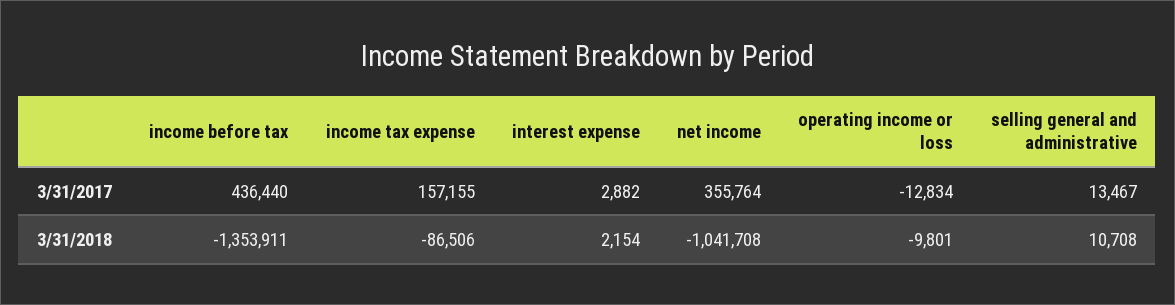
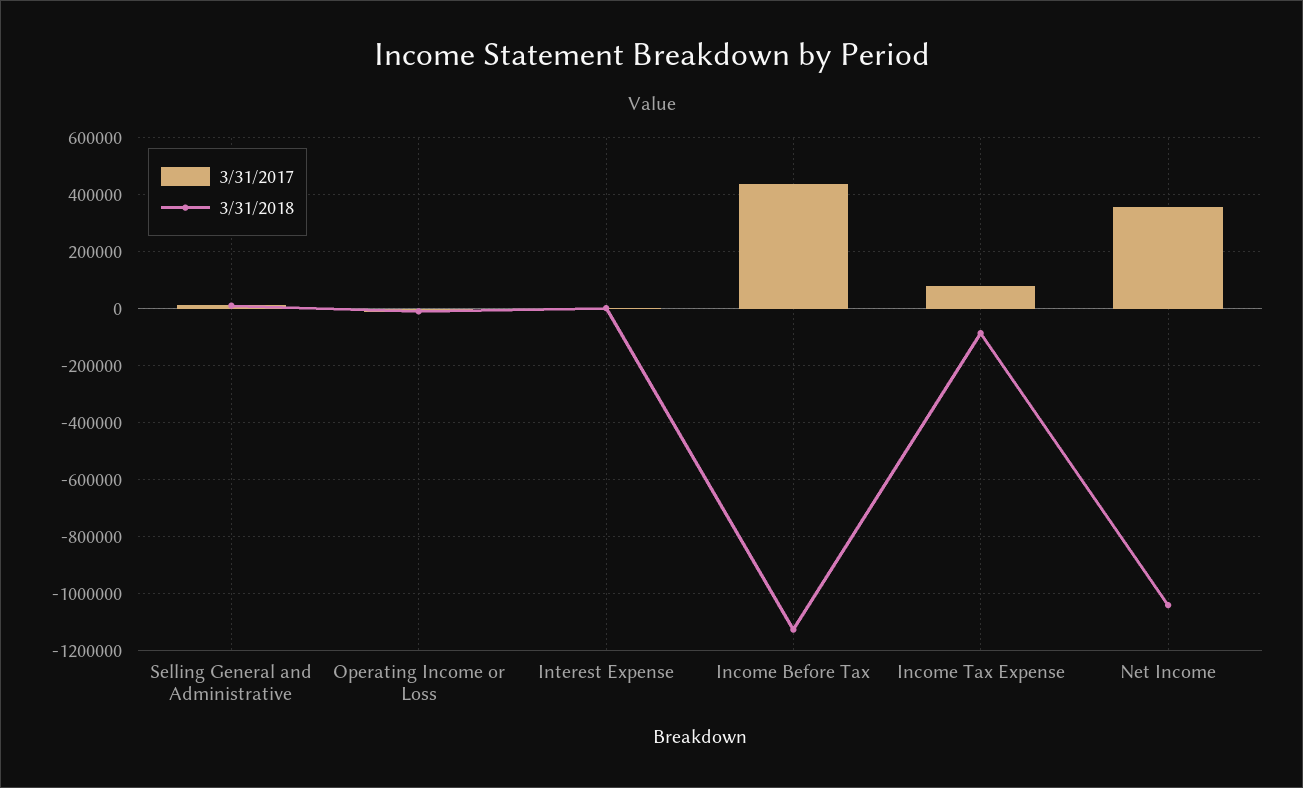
3/31/2017, income tax expense: 157155 -> 75000
3/31/2018, income before tax: -1353911 -> -1125000

